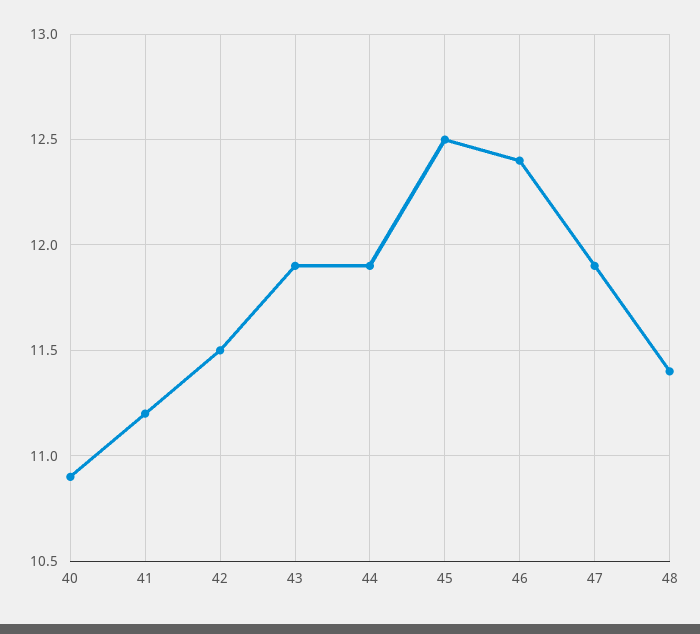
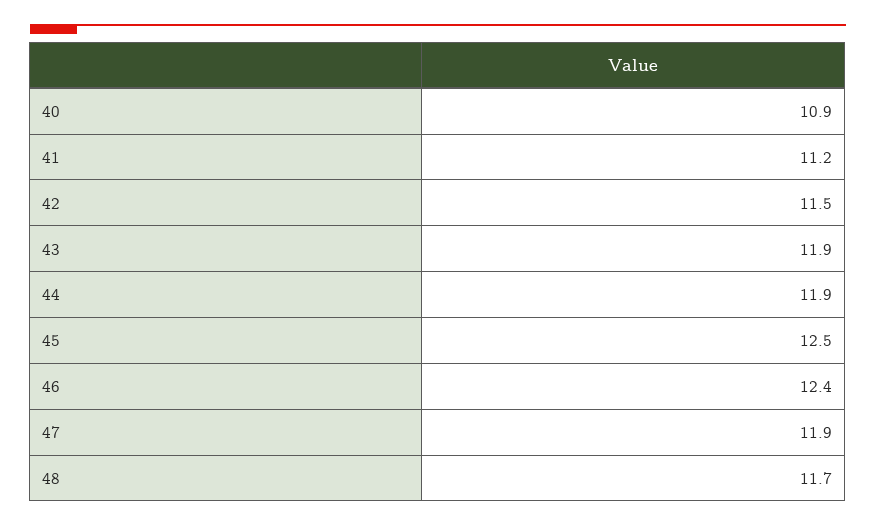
48: 11.4 -> 11.7

